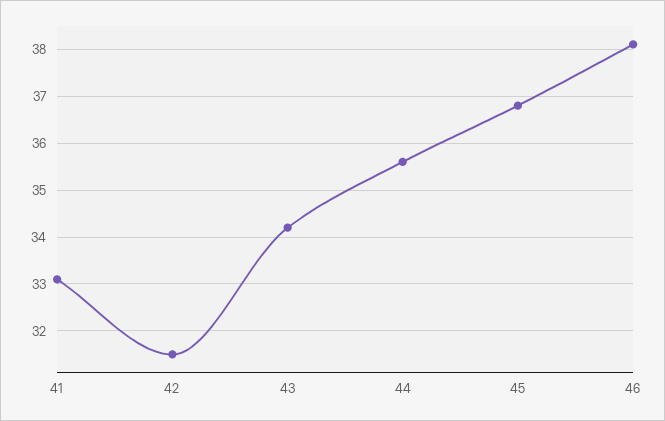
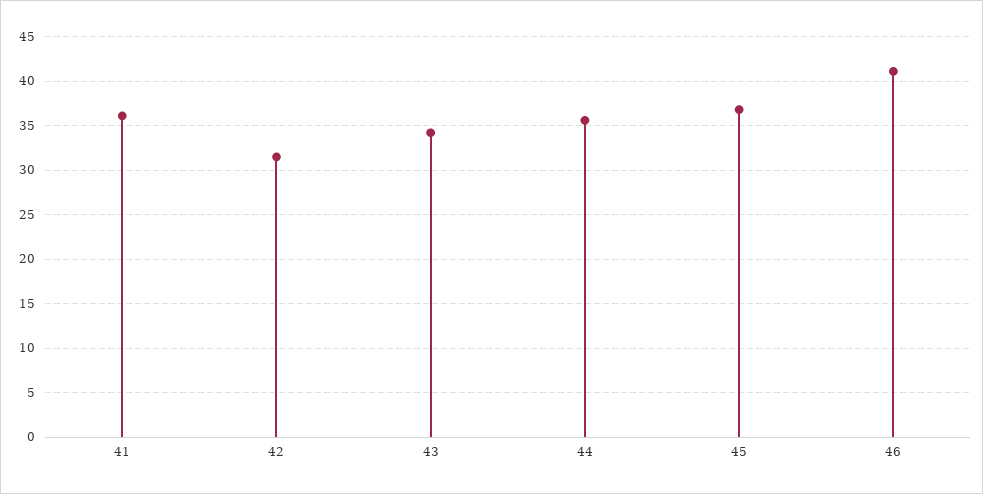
41: 33 -> 36
46: 38 -> 41

